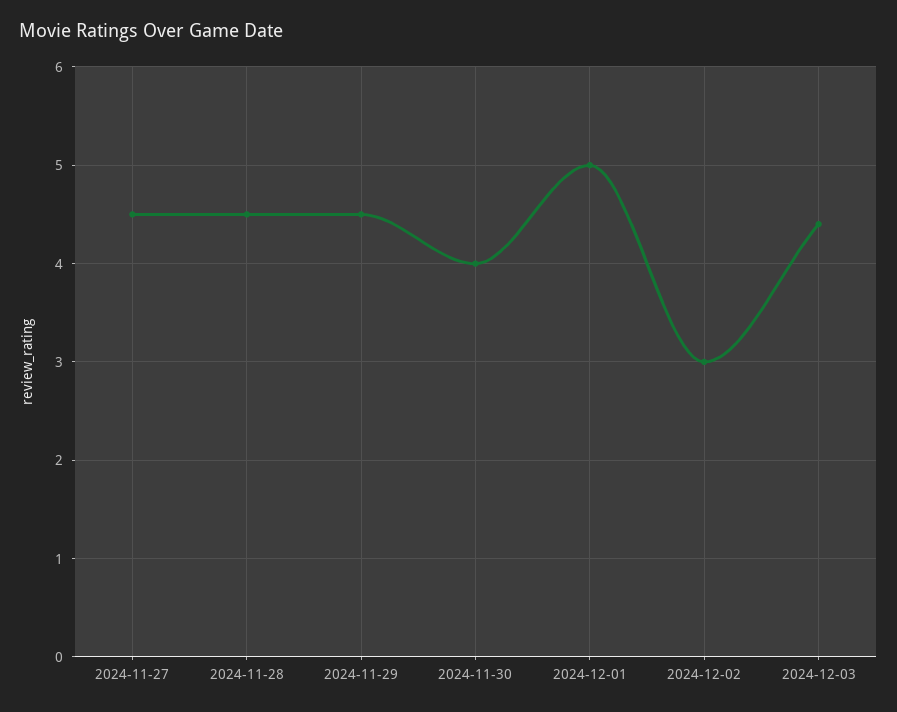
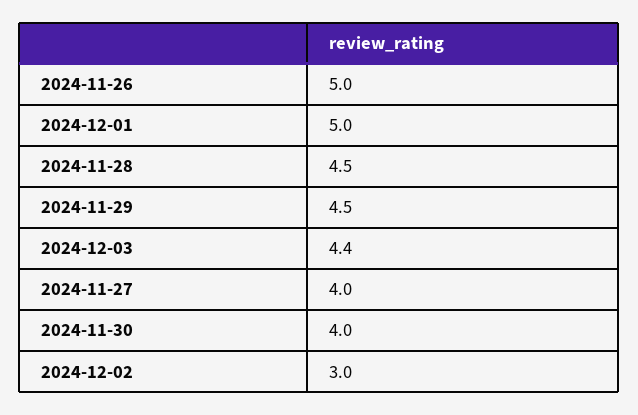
2024-11-27: 4.5 -> 4
2024-11-26: none -> 5

